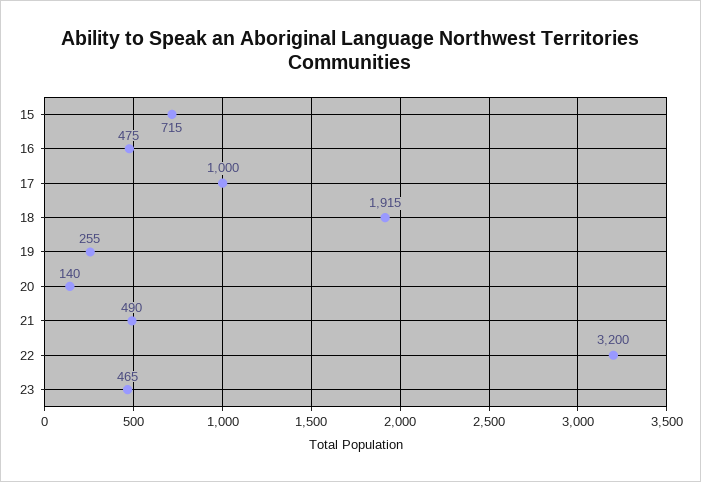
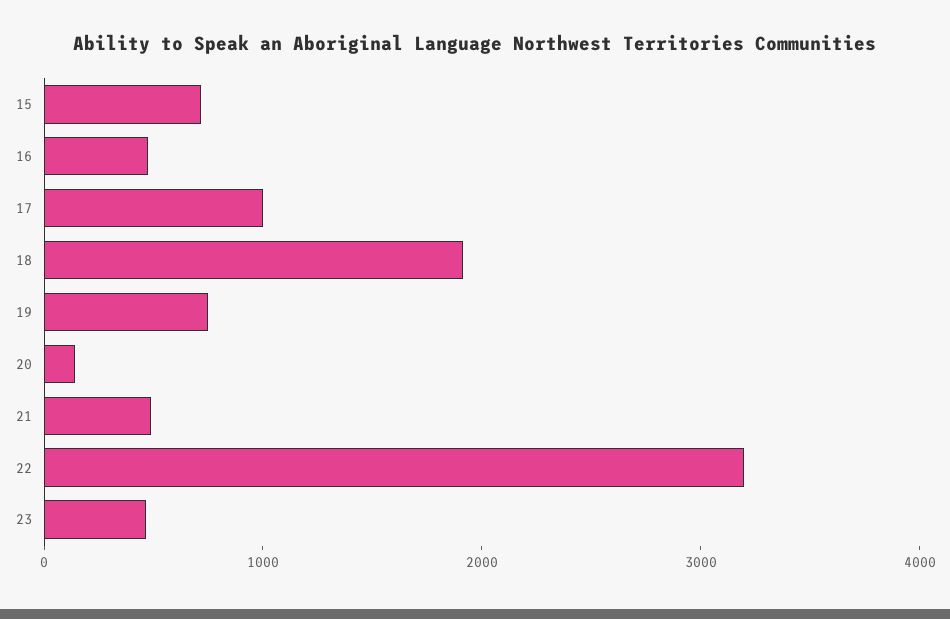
19: 255 -> 800

